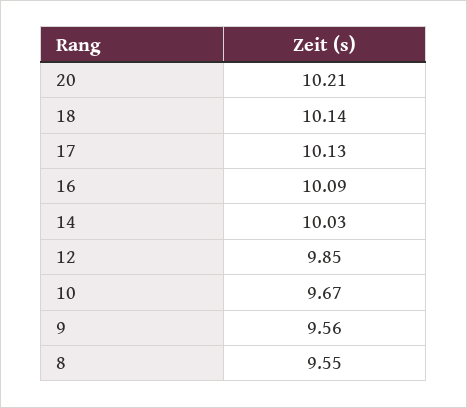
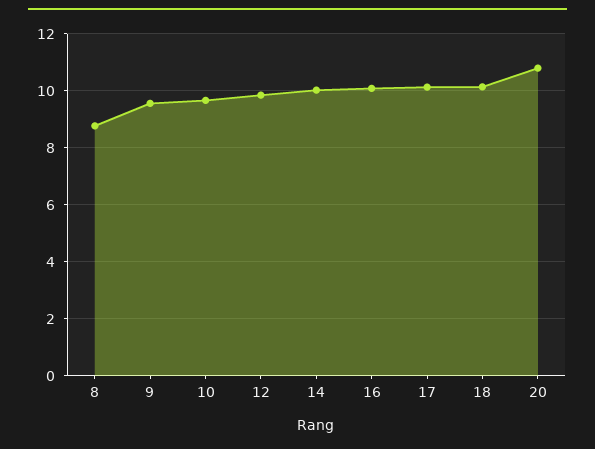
20: 10.21 -> 10.75
8: 9.55 -> 8.75

